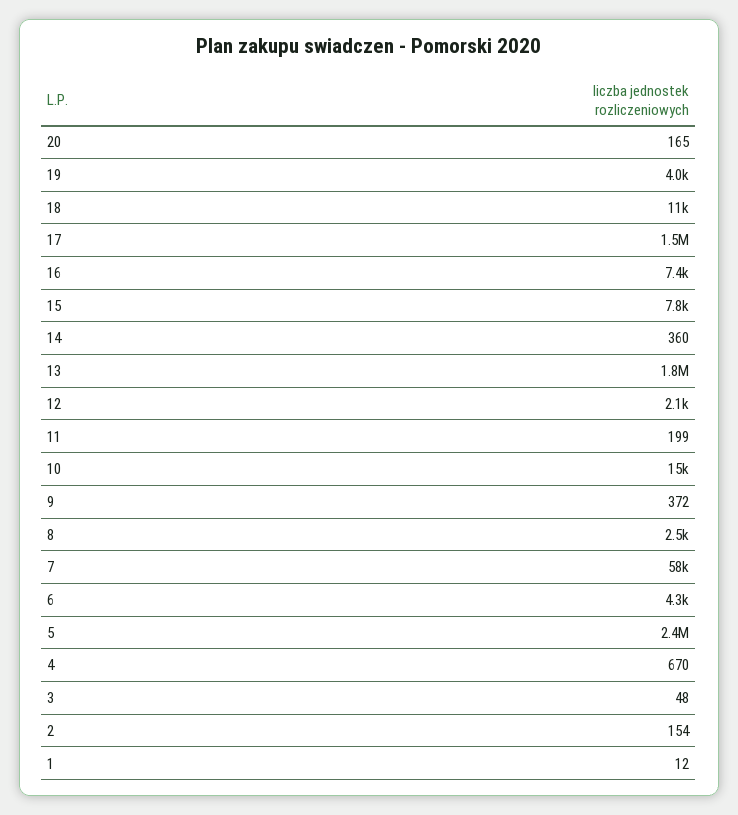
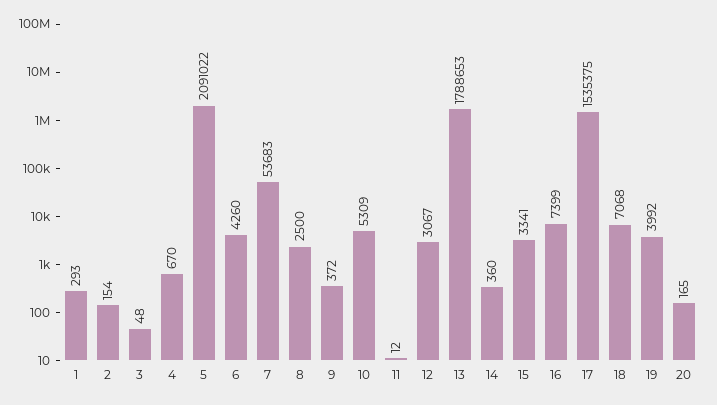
18: 11000 -> 7068
15: 7800 -> 3341
12: 2100 -> 3067
11: 199 -> 12
10: 15000 -> 5309
7: 58000 -> 53683
5: 2400000 -> 2091022
1: 12 -> 293

